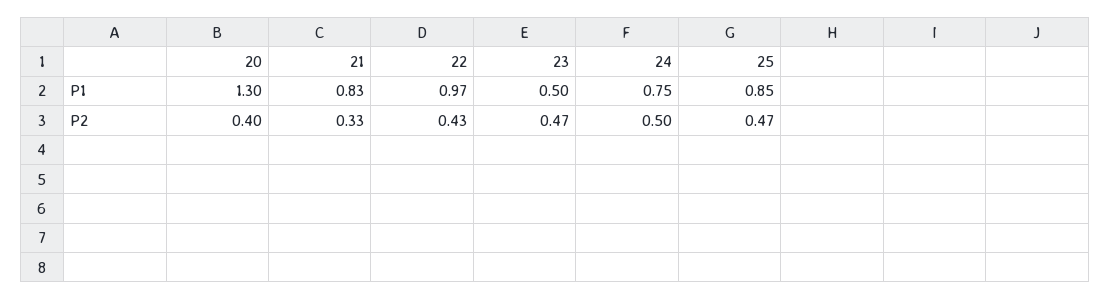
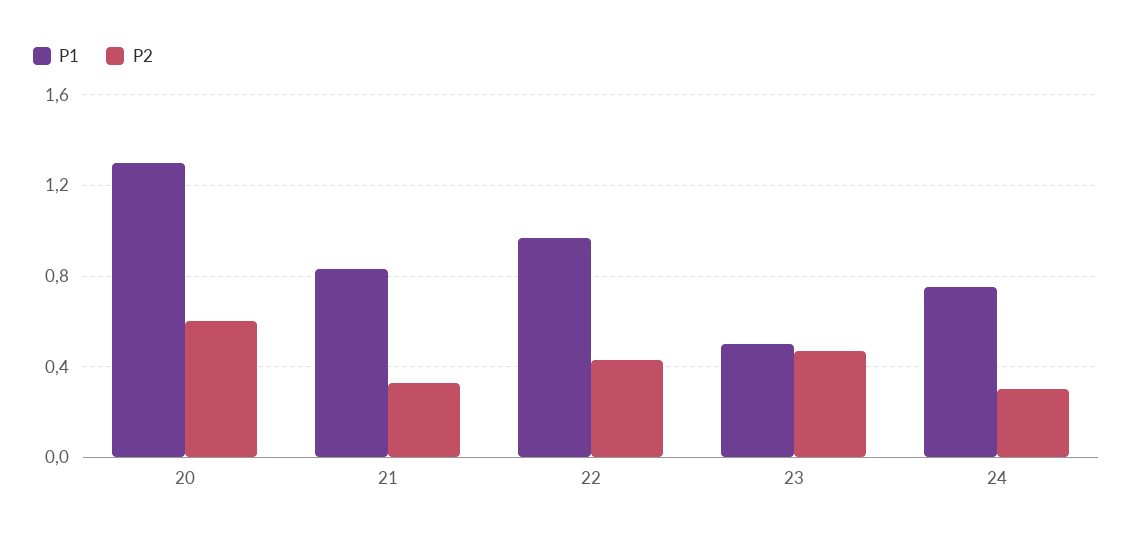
P1, 25: 0.85 -> none
P2, 20: 0.4 -> 0.6
P2, 24: 0.5 -> 0.3
P2, 25: 0.47 -> none

